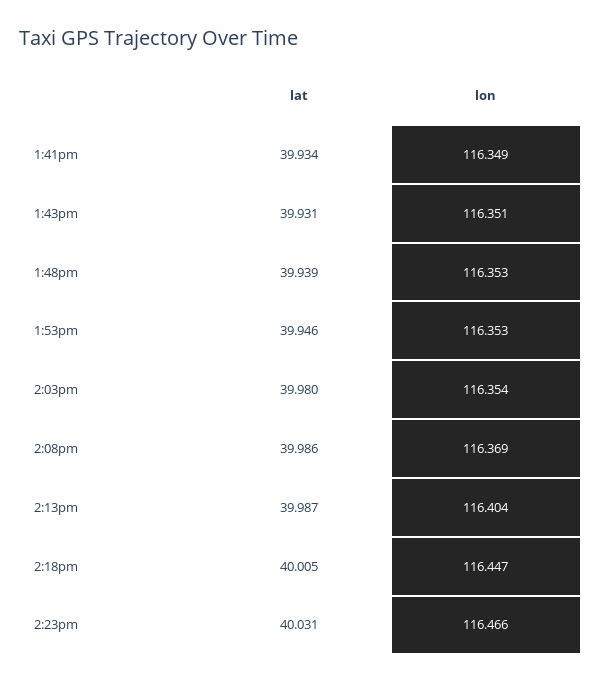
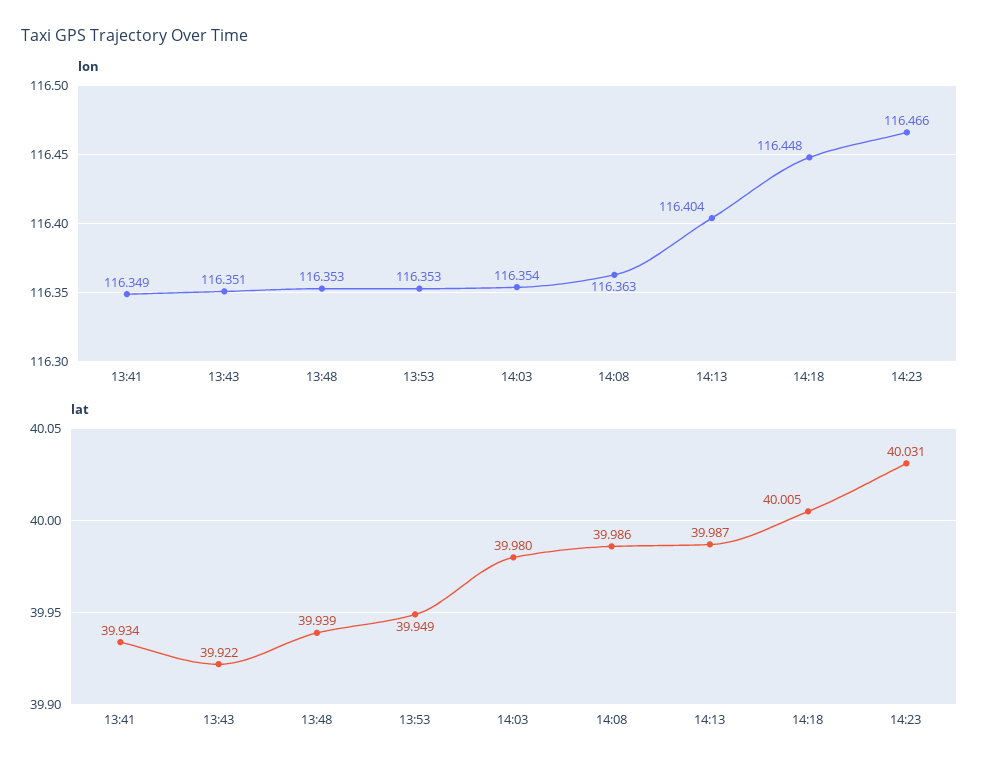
lat, 1:43pm: 39.931 -> 39.922
lat, 1:53pm: 39.946 -> 39.949
lon, 2:08pm: 116.369 -> 116.363
lon, 2:18pm: 116.447 -> 116.448

